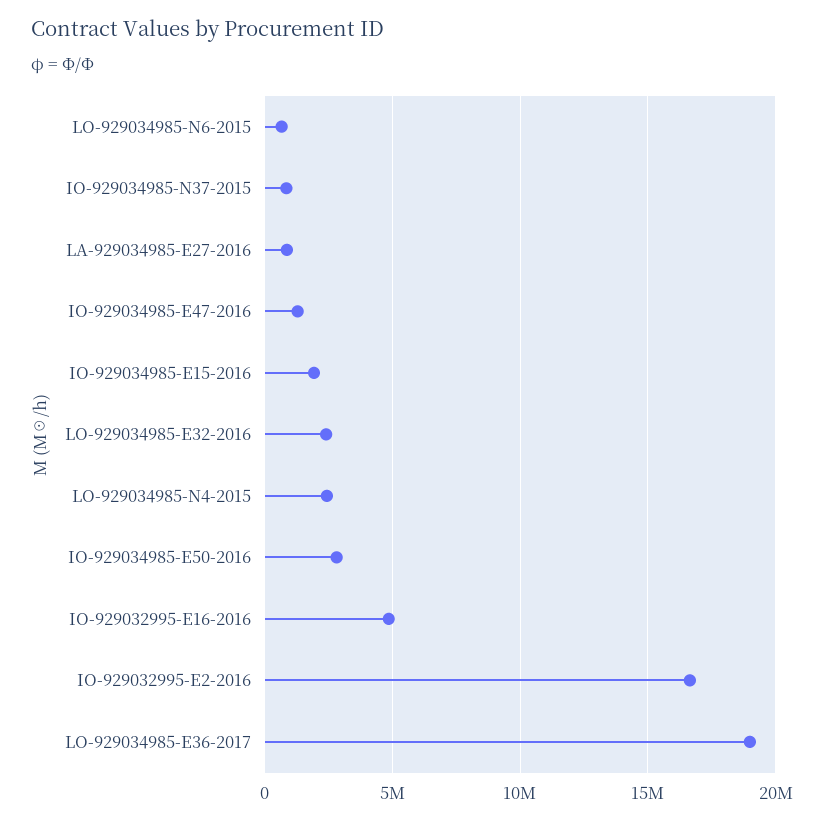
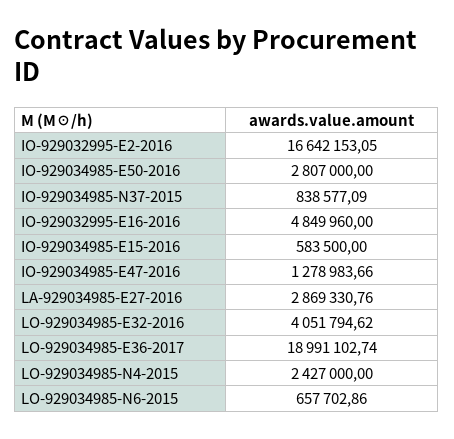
LA-929034985-E27-2016: 1000000 -> 2869330.76
IO-929034985-E15-2016: 2000000 -> 583500
LO-929034985-E32-2016: 2500000 -> 4051794.62

